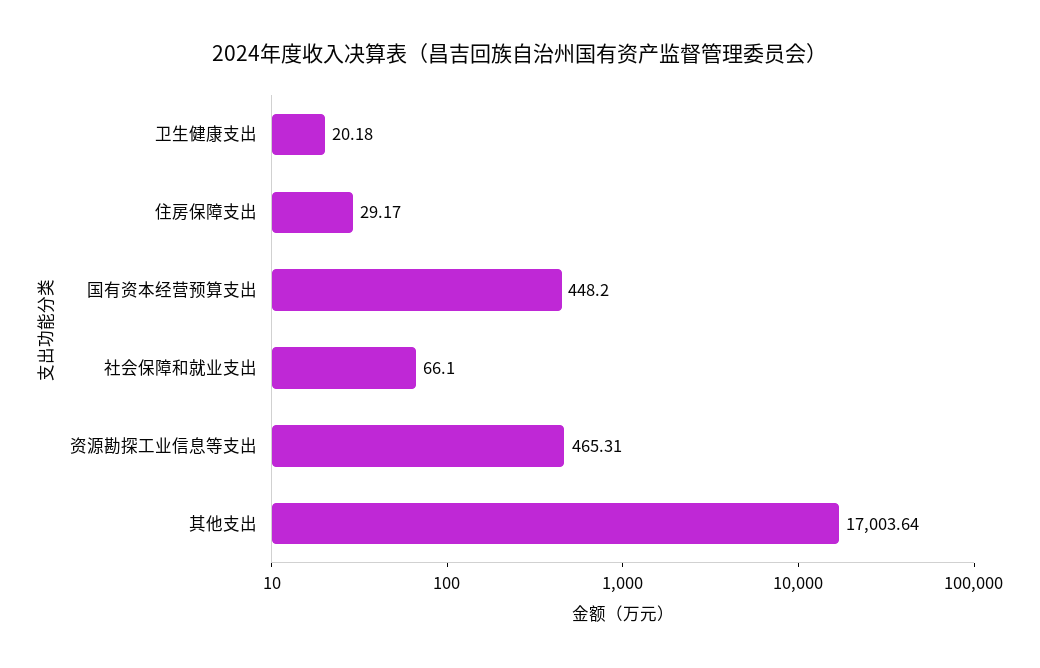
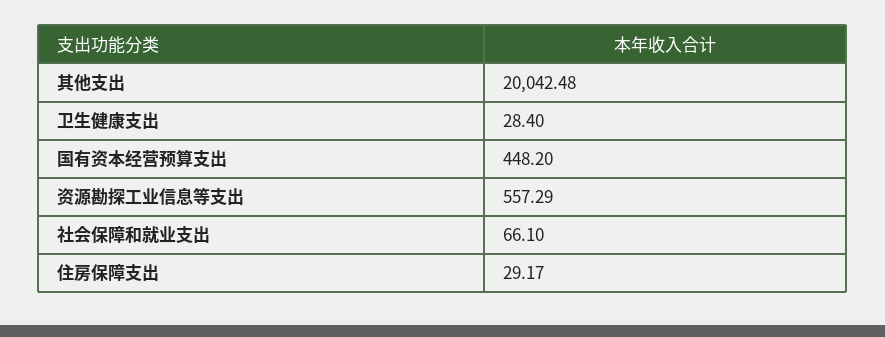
卫生健康支出: 20.18 -> 28.4
资源勘探工业信息等支出: 465.31 -> 557.29
其他支出: 17003.64 -> 20042.48

